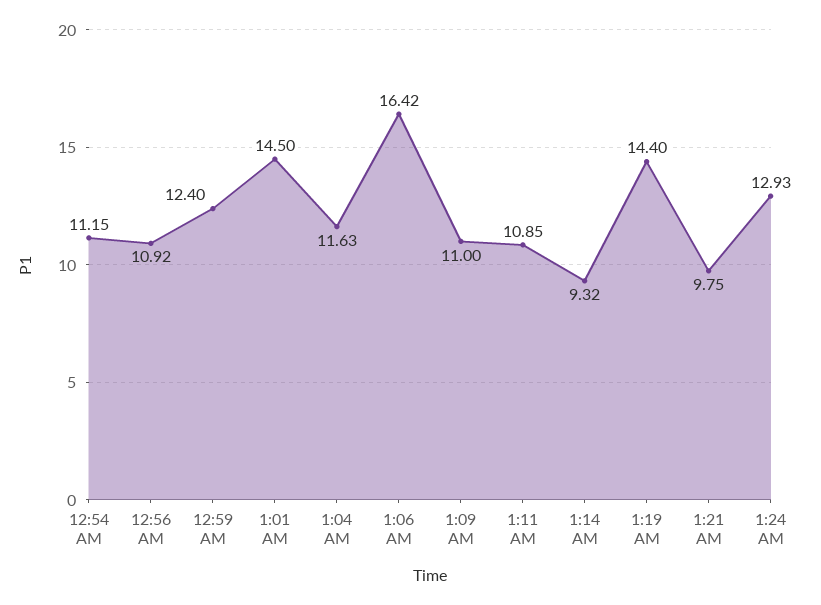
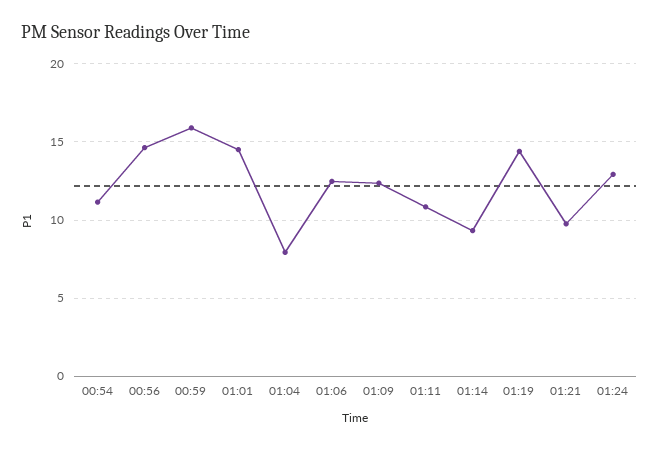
12:56 AM: 10.92 -> 14.5
12:59 AM: 12.4 -> 16
1:04 AM: 11.63 -> 8
1:06 AM: 16.42 -> 12.5
1:09 AM: 11 -> 12.5

